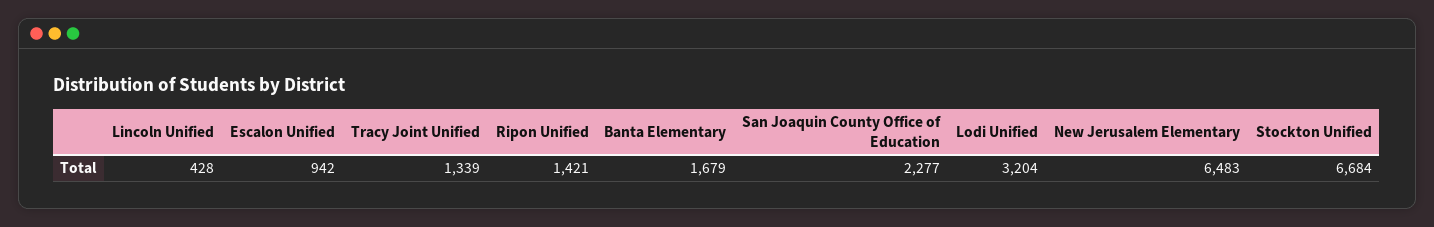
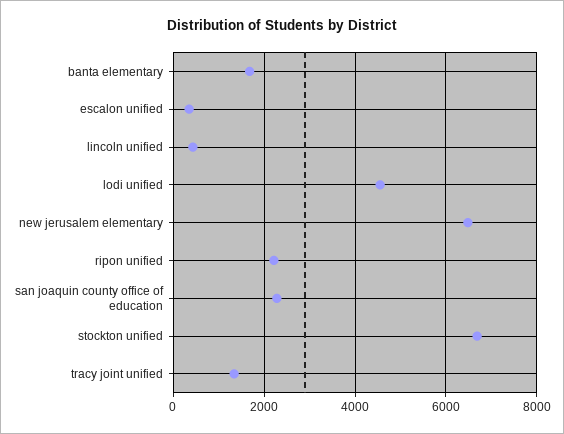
Escalon Unified: 942 -> 400
Ripon Unified: 1421 -> 2200
Lodi Unified: 3204 -> 4600

